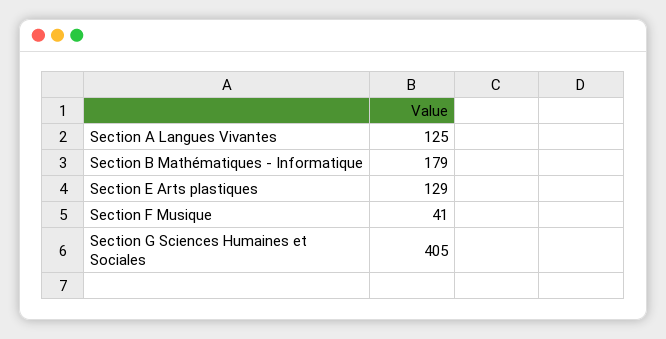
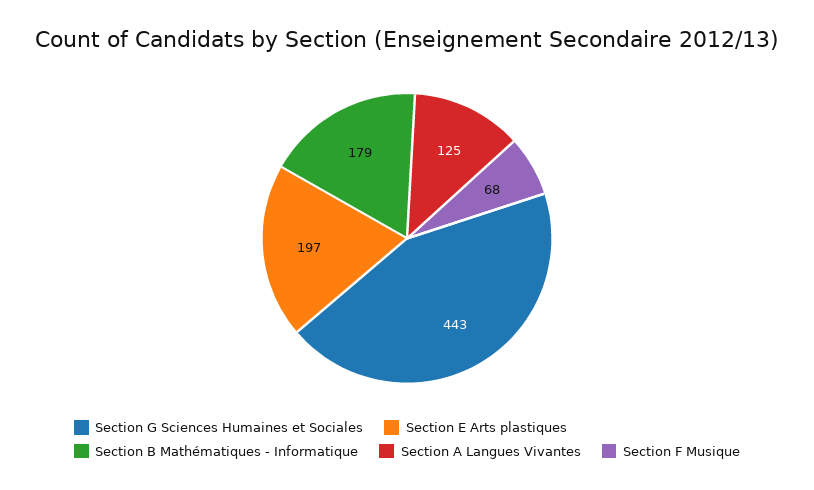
Section E Arts plastiques: 129 -> 197
Section F Musique: 41 -> 68
Section G Sciences Humaines et Sociales: 405 -> 443

